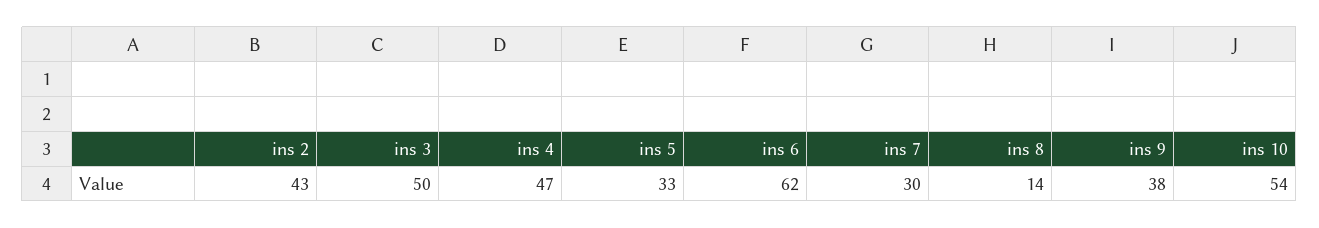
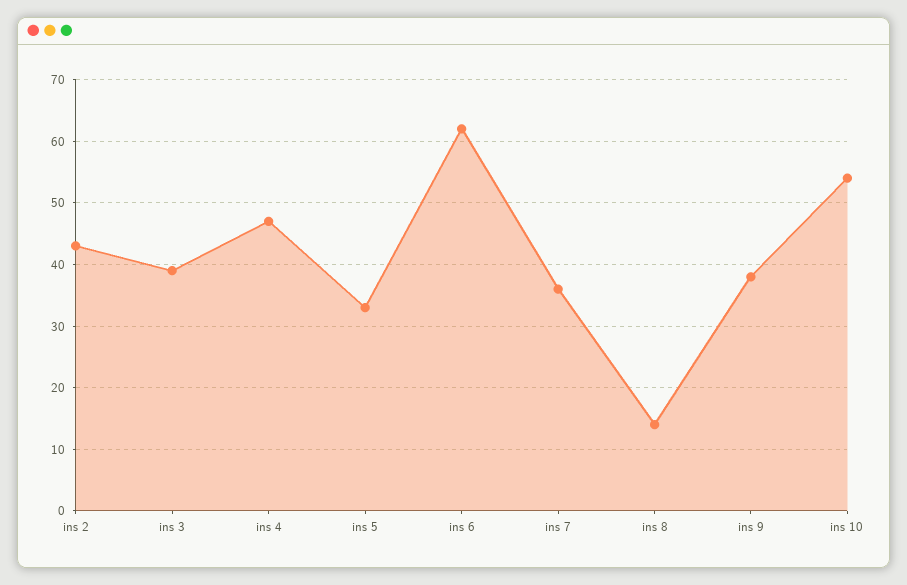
ins 3: 50 -> 39
ins 7: 30 -> 36

